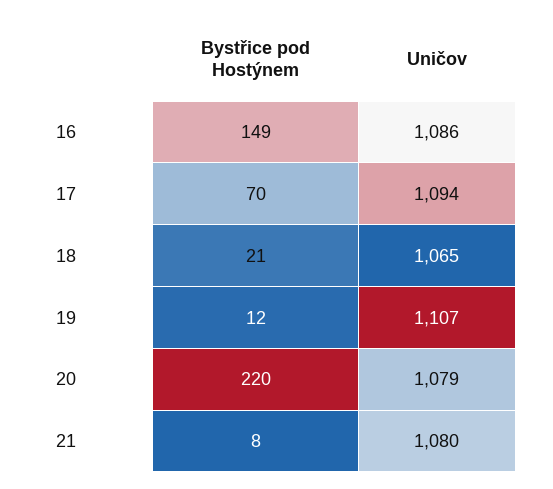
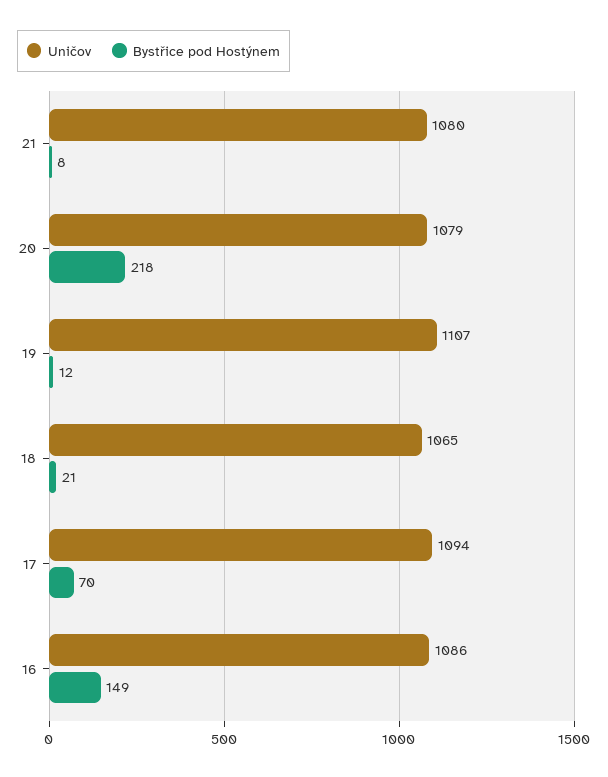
Bystřice pod Hostýnem, 20: 220 -> 218

